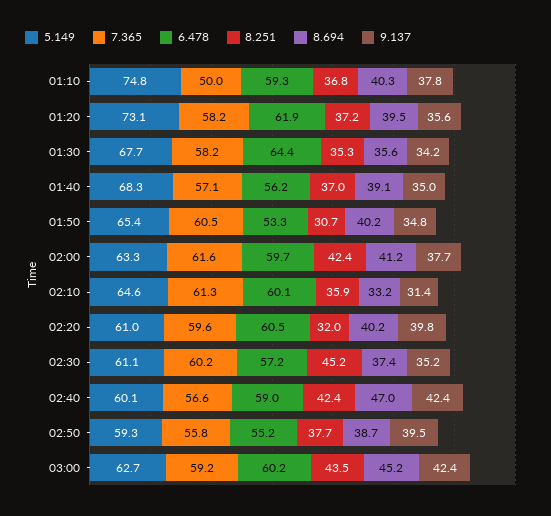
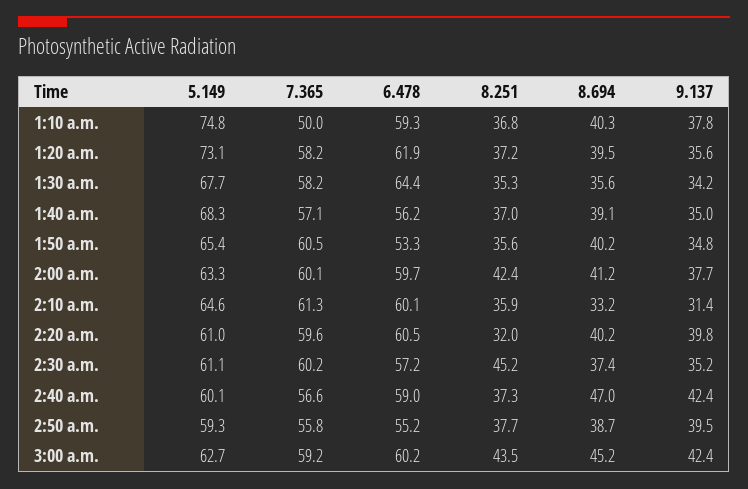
8.251, 01:50: 30.7 -> 35.6
7.365, 02:00: 61.6 -> 60.1
8.251, 02:40: 42.4 -> 37.3

